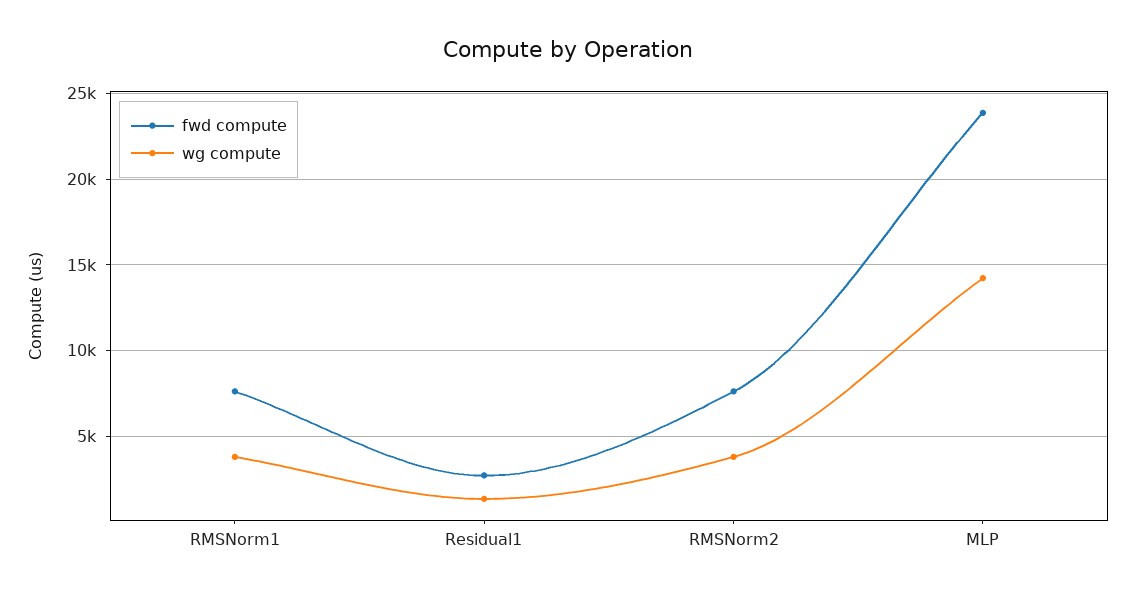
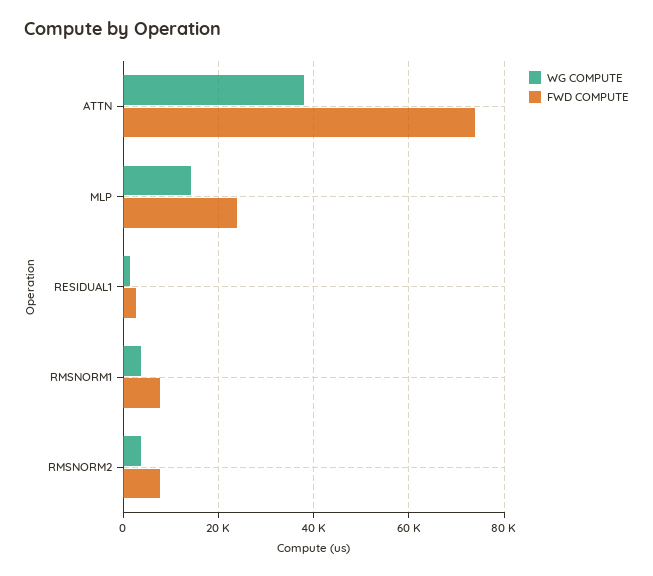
wg compute, ATTN: none -> 38000
fwd compute, ATTN: none -> 74000

